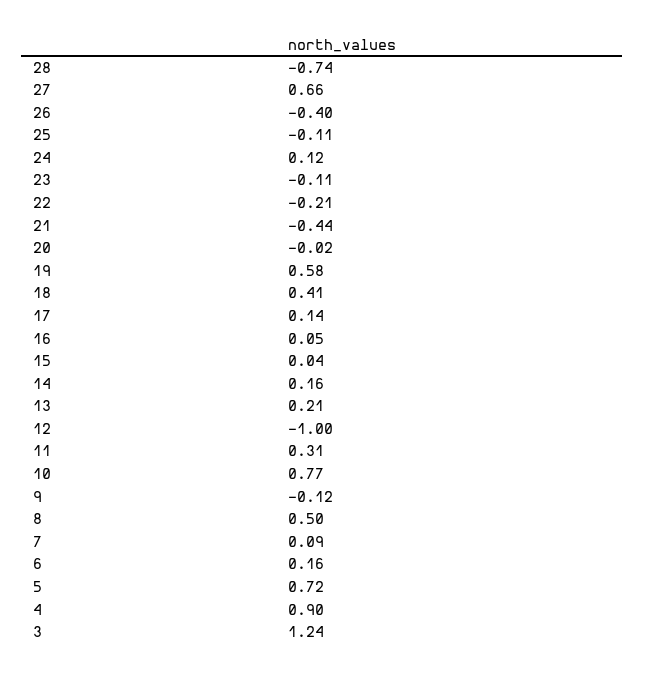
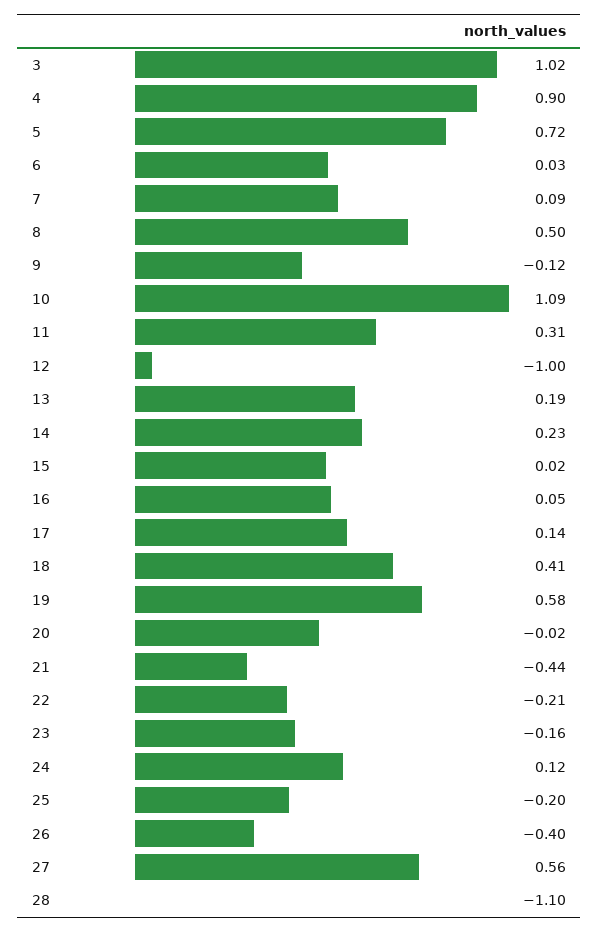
28: -0.74 -> -1.1
27: 0.66 -> 0.56
25: -0.11 -> -0.2
23: -0.11 -> -0.16
15: 0.04 -> 0.02
14: 0.16 -> 0.23
13: 0.21 -> 0.19
10: 0.77 -> 1.09
6: 0.16 -> 0.03
3: 1.24 -> 1.02

